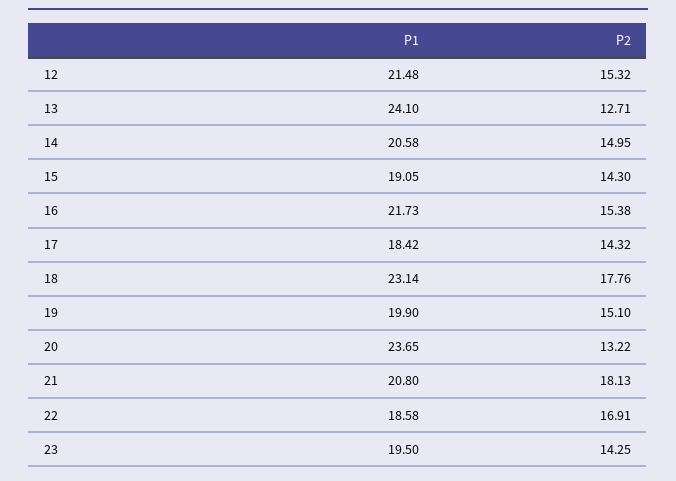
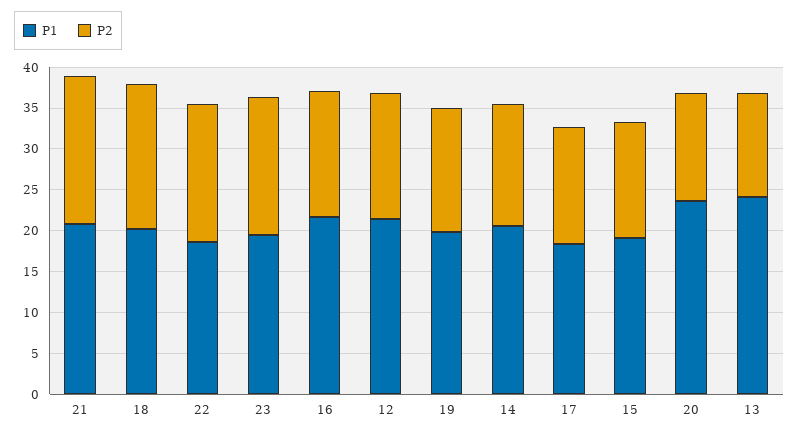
P1, 18: 23.14 -> 20
P2, 23: 14.25 -> 17

